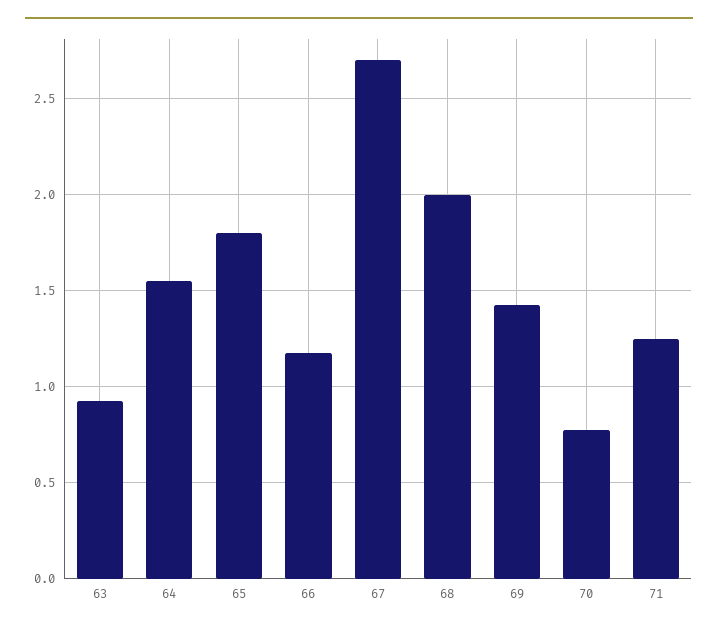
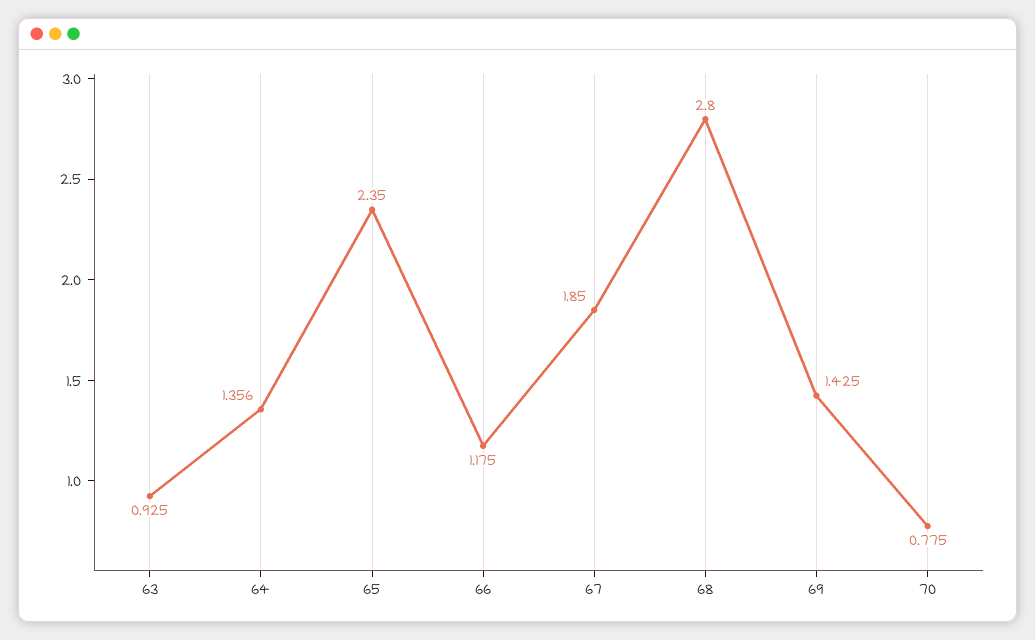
64: 1.55 -> 1.356
65: 1.8 -> 2.35
67: 2.7 -> 1.85
68: 2 -> 2.8
71: 1.25 -> none

